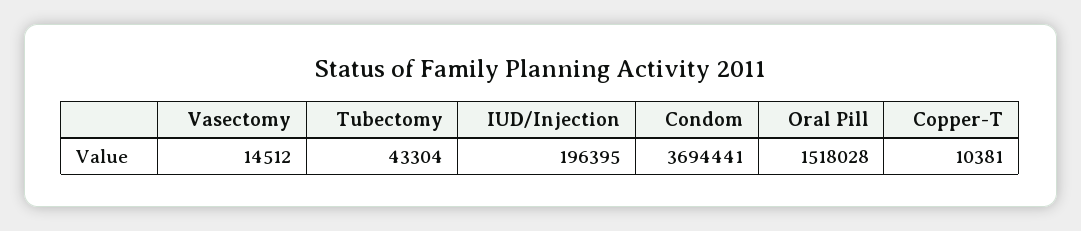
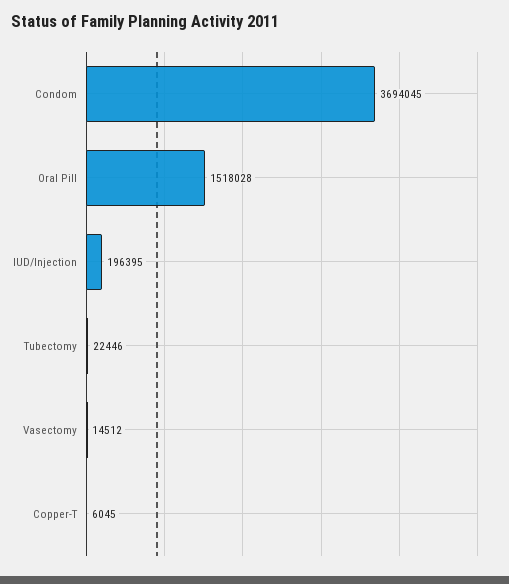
Tubectomy: 43304 -> 22446
Condom: 3694441 -> 3694045
Copper-T: 10381 -> 6045

